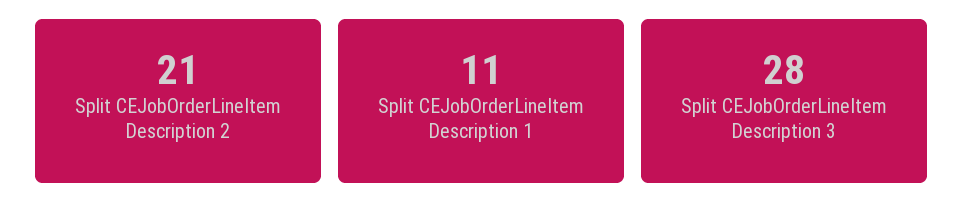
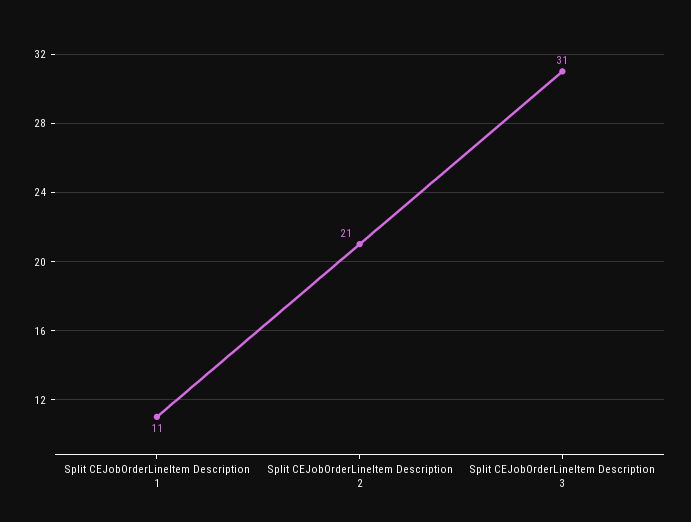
Split CEJobOrderLineItem Description 3: 28 -> 31

